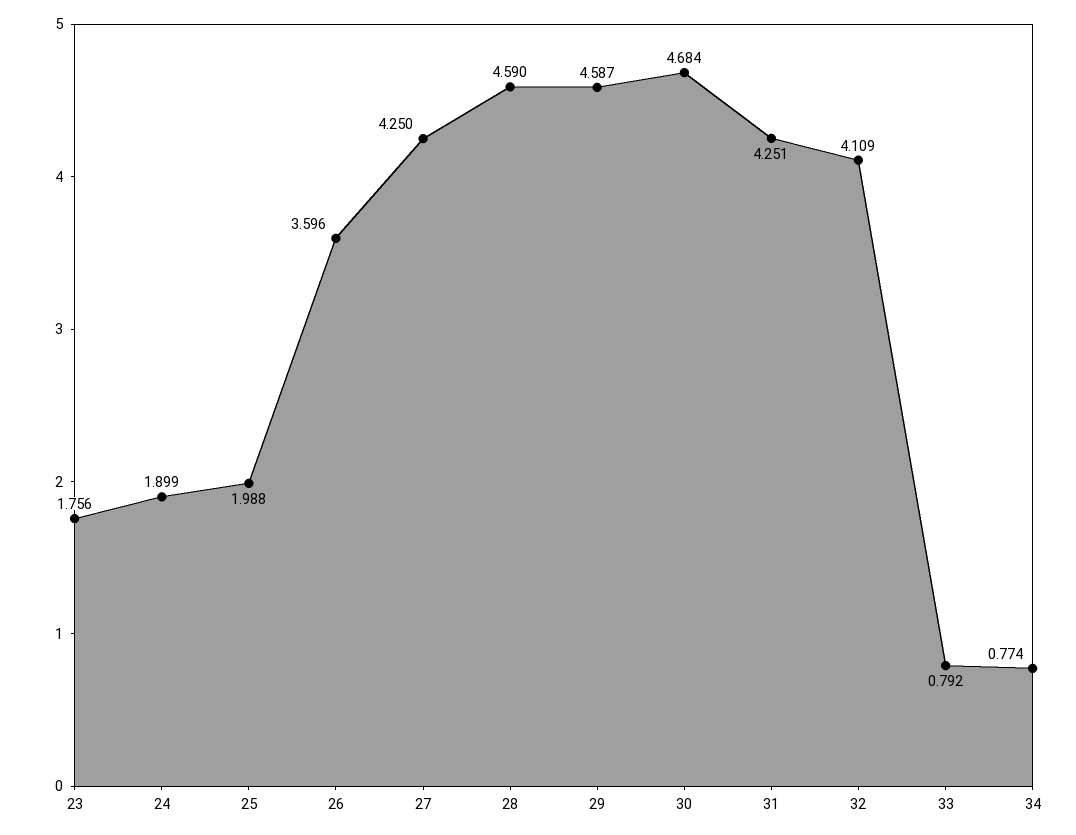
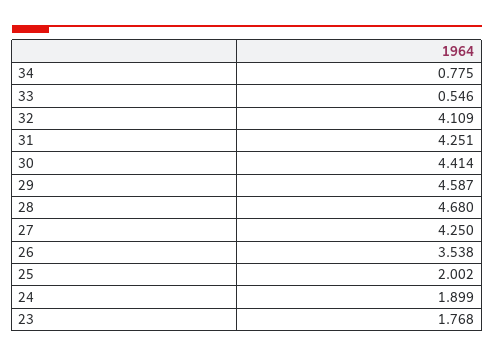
23: 1.756 -> 1.768
25: 1.988 -> 2.002
26: 3.596 -> 3.538
28: 4.59 -> 4.68
30: 4.684 -> 4.414
33: 0.792 -> 0.546
34: 0.774 -> 0.775

